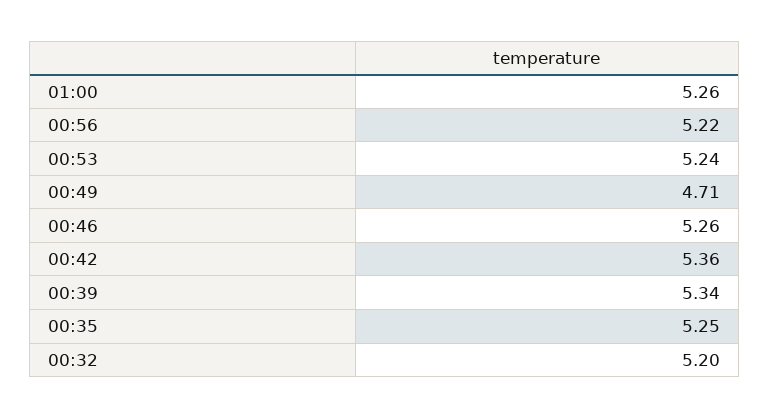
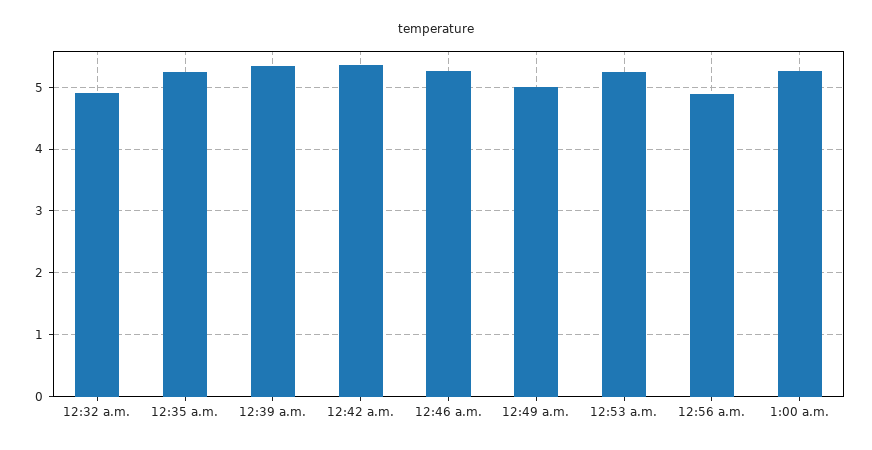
00:56: 5.22 -> 4.9
00:49: 4.71 -> 5
00:32: 5.2 -> 4.9

